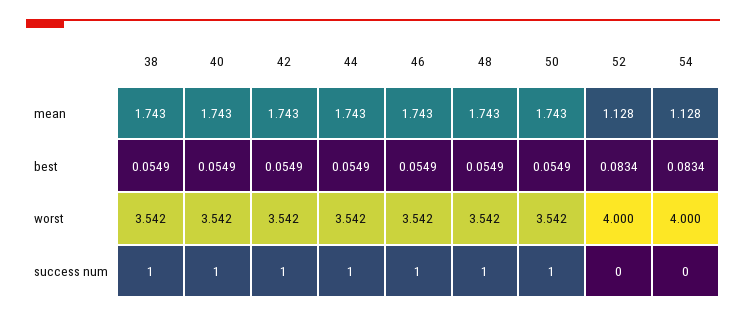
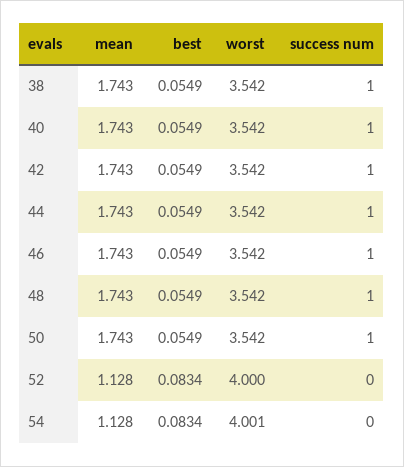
54, worst: 4 -> 4.001

